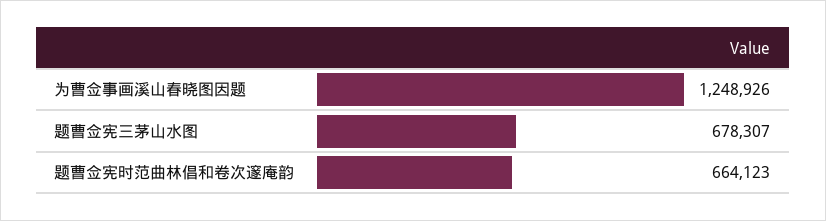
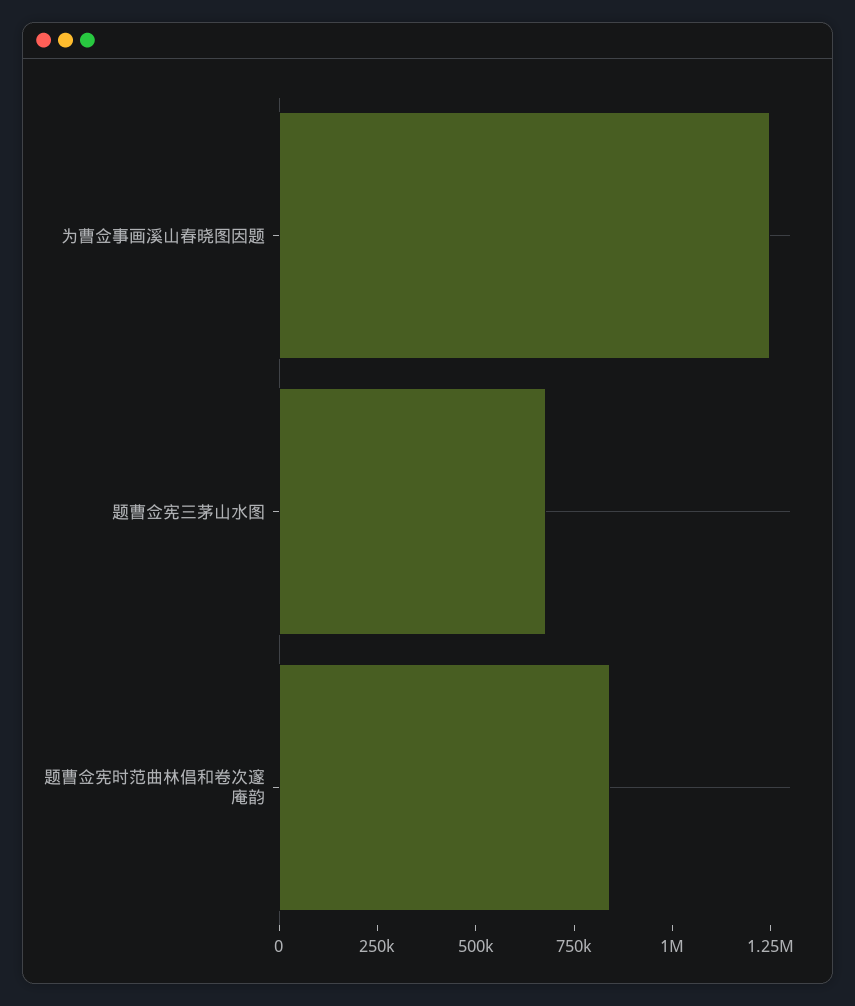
题曹佥宪时范曲林倡和卷次邃庵韵: 664123 -> 850000

